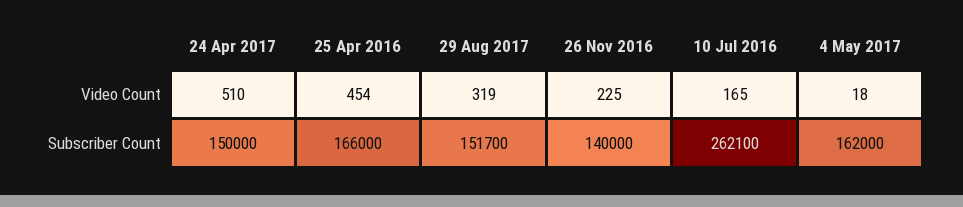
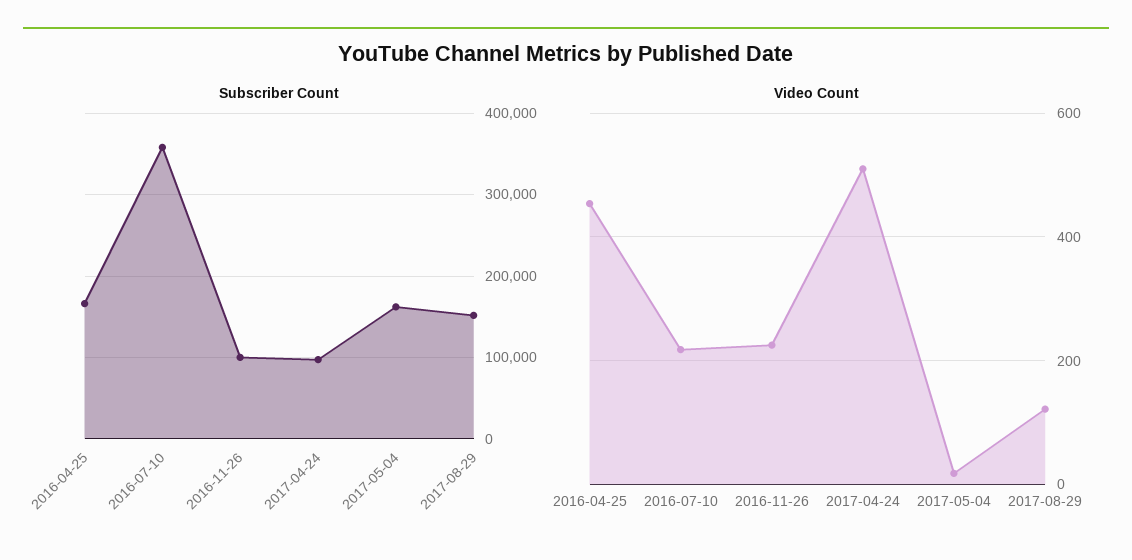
Video Count, 29 Aug 2017: 319 -> 120
Video Count, 10 Jul 2016: 165 -> 220
Subscriber Count, 24 Apr 2017: 150000 -> 100000
Subscriber Count, 26 Nov 2016: 140000 -> 100000
Subscriber Count, 10 Jul 2016: 262100 -> 360000

